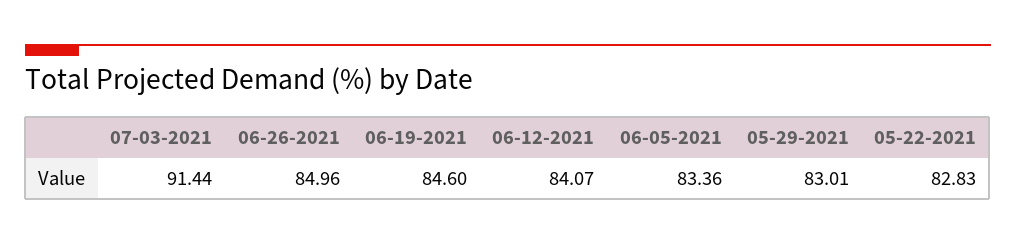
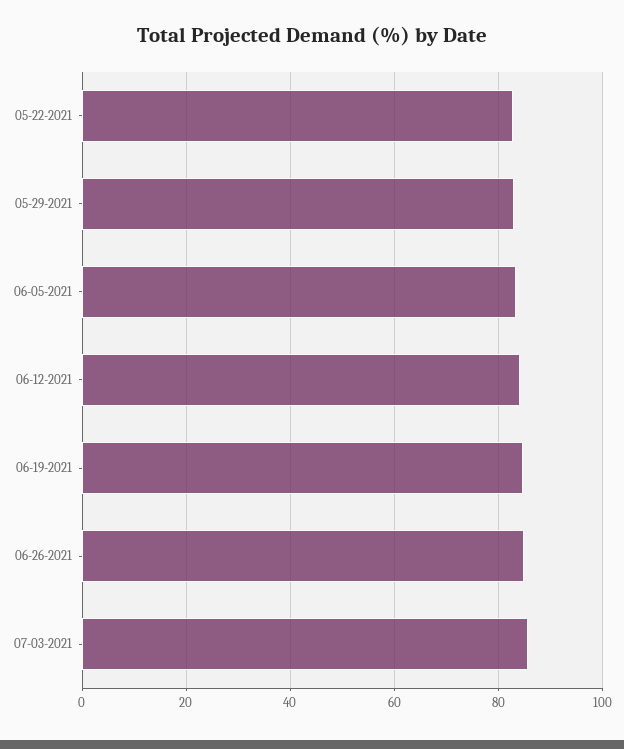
07-03-2021: 91.44 -> 86

